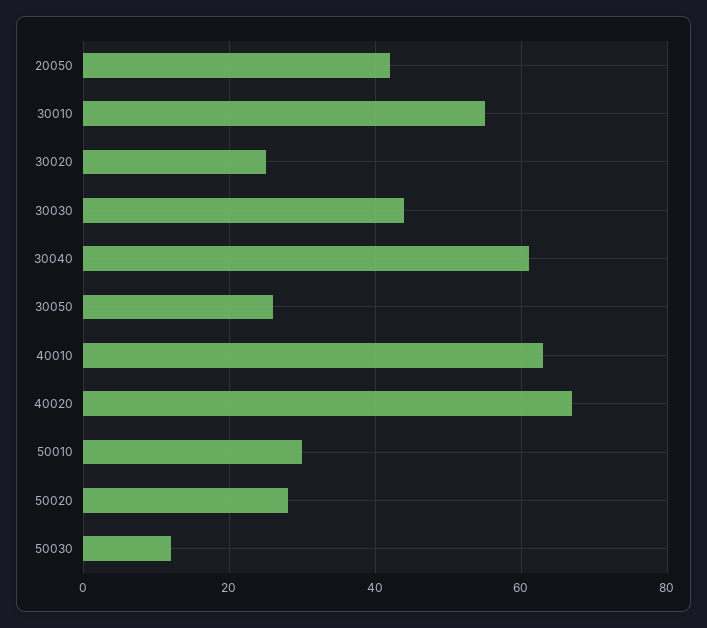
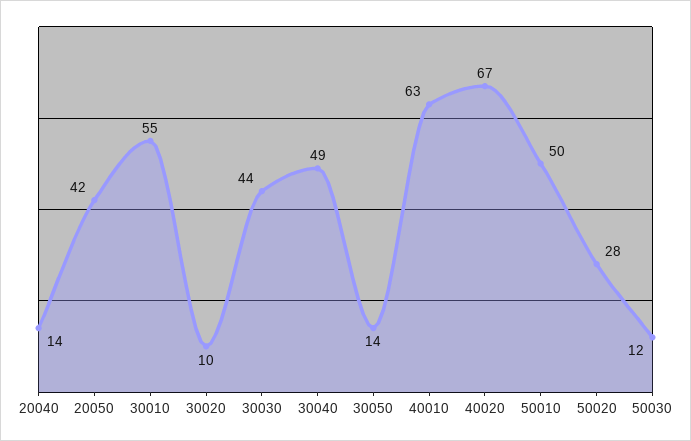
30020: 25 -> 10
30040: 60 -> 49
30050: 25 -> 14
50010: 30 -> 50
20040: none -> 14

